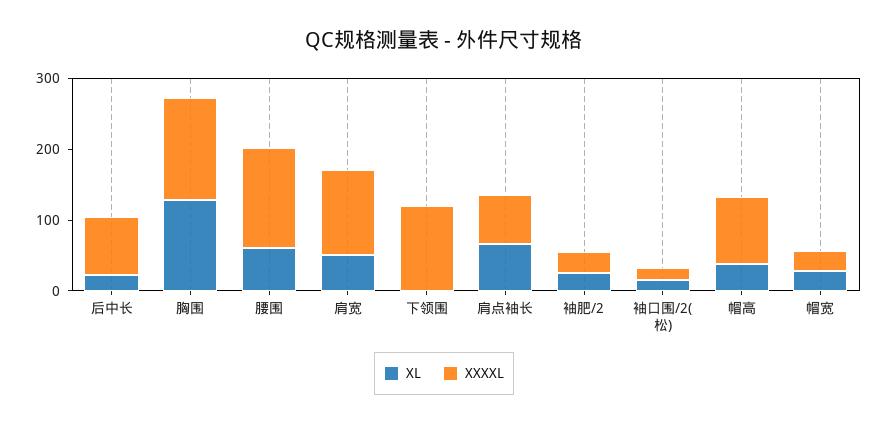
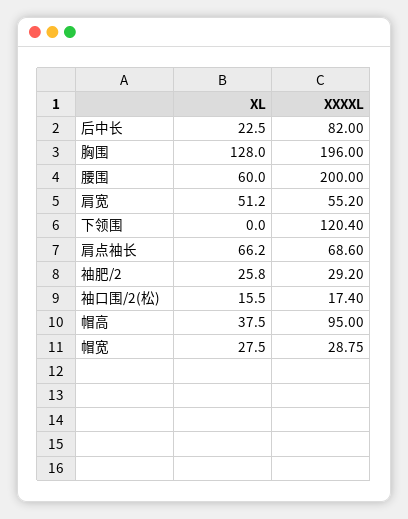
XXXXL, 胸围: 140 -> 196
XXXXL, 腰围: 140 -> 200
XXXXL, 肩宽: 120 -> 55.2

